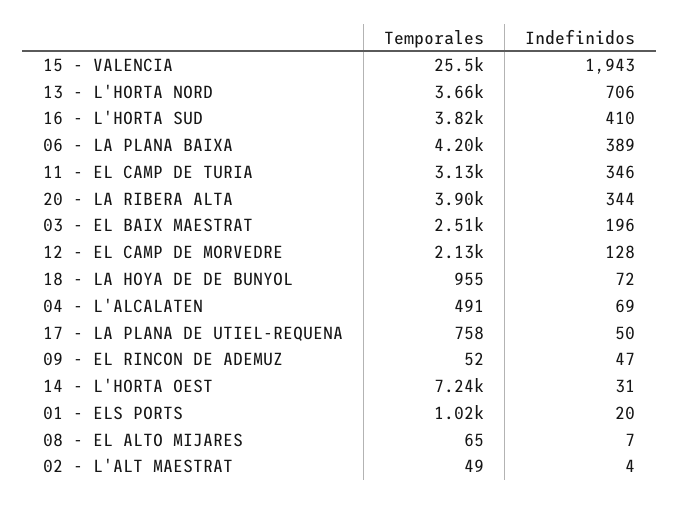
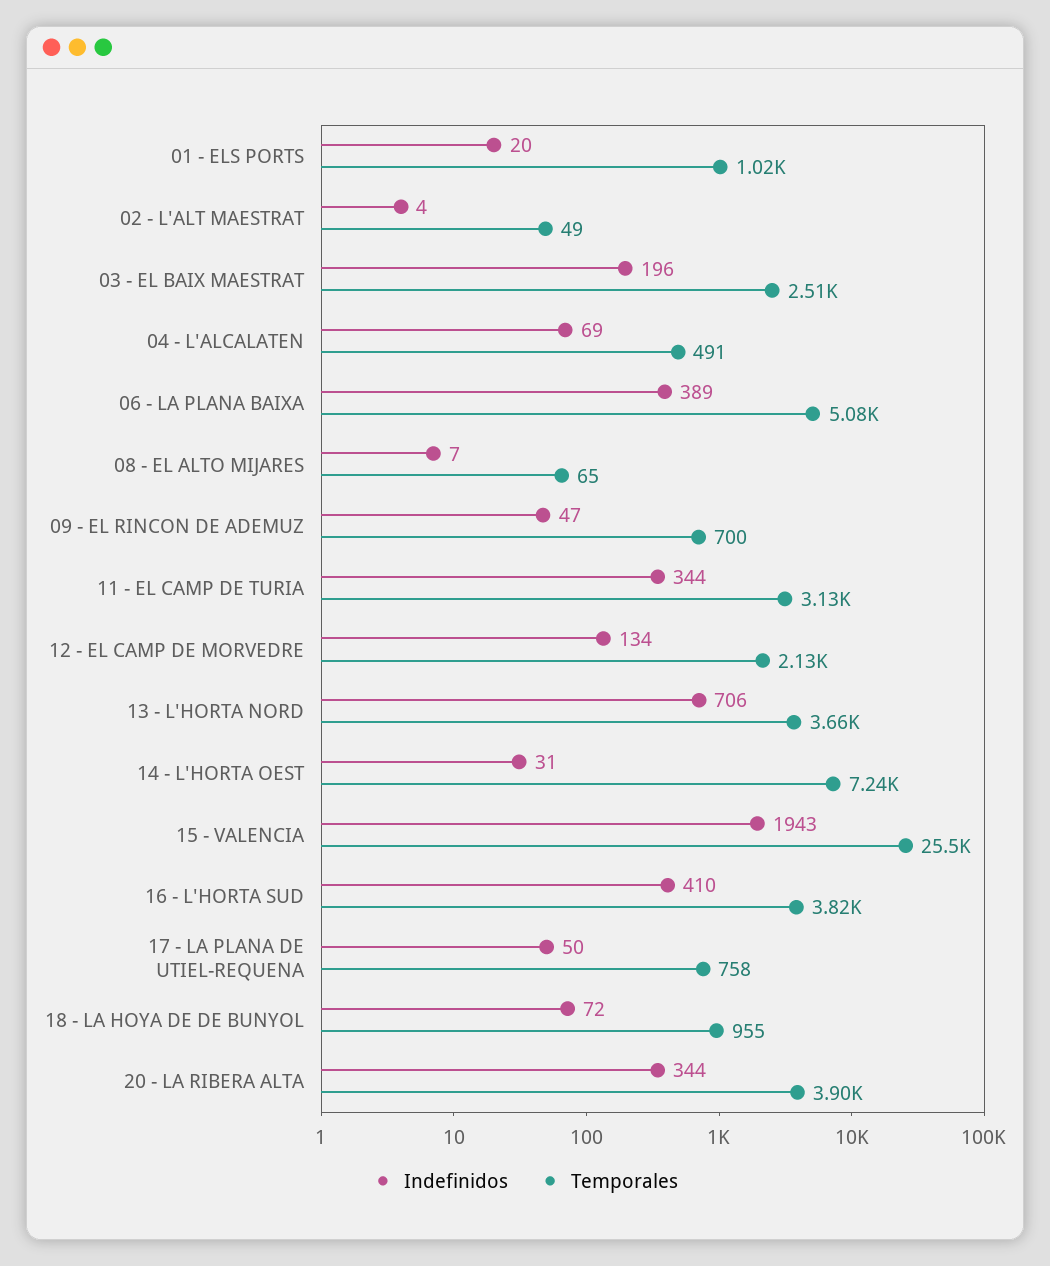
Temporales, 06 - LA PLANA BAIXA: 4200 -> 5080
Indefinidos, 11 - EL CAMP DE TURIA: 346 -> 344
Indefinidos, 12 - EL CAMP DE MORVEDRE: 128 -> 134
Temporales, 09 - EL RINCON DE ADEMUZ: 52 -> 700

